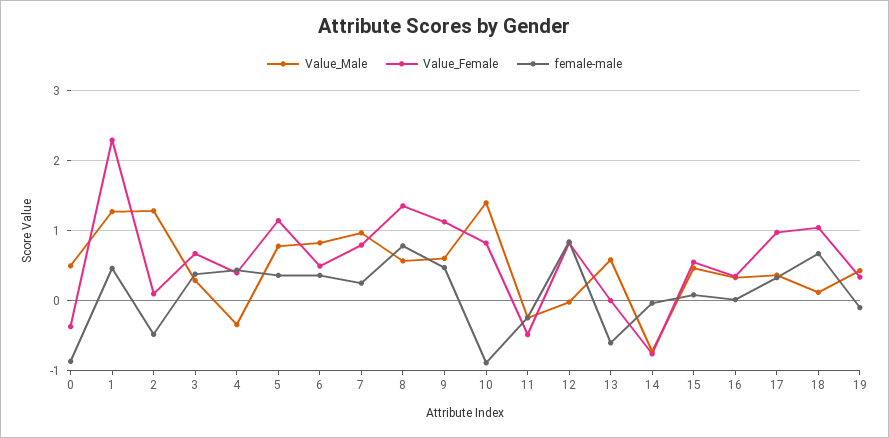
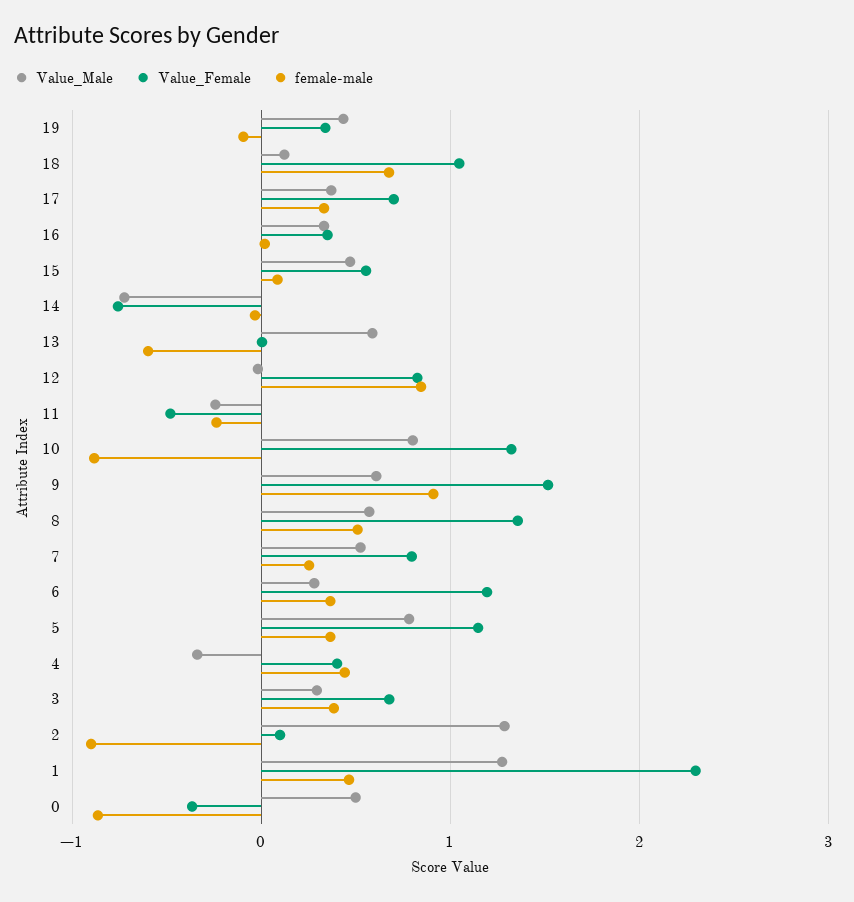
female-male, 2: -0.5 -> -0.9
Value_Male, 6: 0.8 -> 0.3
Value_Female, 6: 0.5 -> 1.2
Value_Male, 7: 1 -> 0.5
female-male, 8: 0.8 -> 0.5
Value_Female, 9: 1.1 -> 1.5
female-male, 9: 0.5 -> 0.9
Value_Male, 10: 1.4 -> 0.8
Value_Female, 10: 0.8 -> 1.3
Value_Female, 17: 1 -> 0.7

